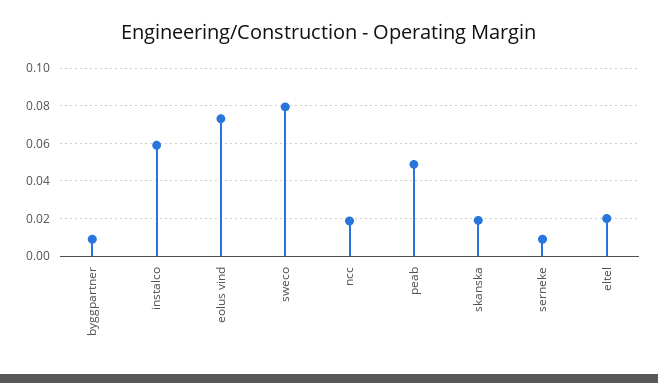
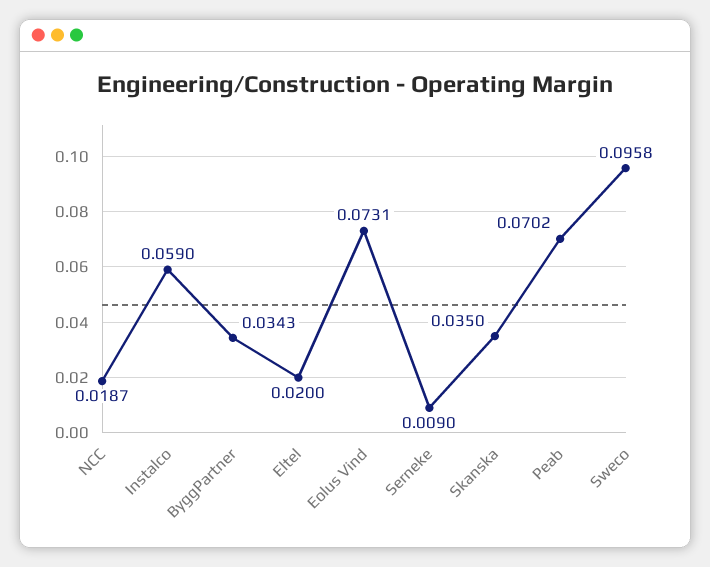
byggpartner: 0.01 -> 0.0343
sweco: 0.08 -> 0.0958
peab: 0.05 -> 0.0702
skanska: 0.02 -> 0.035

